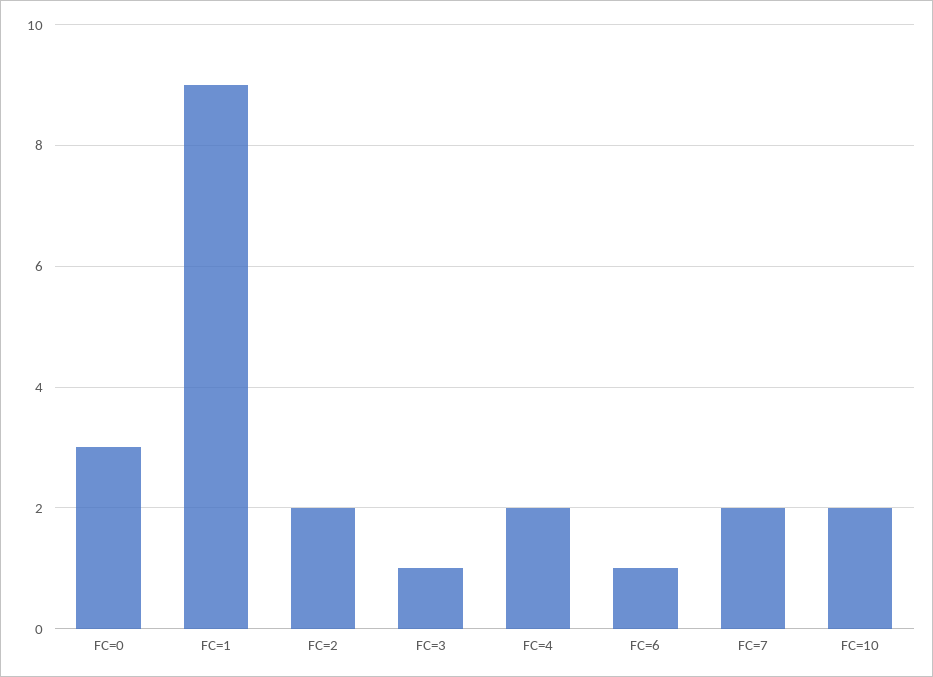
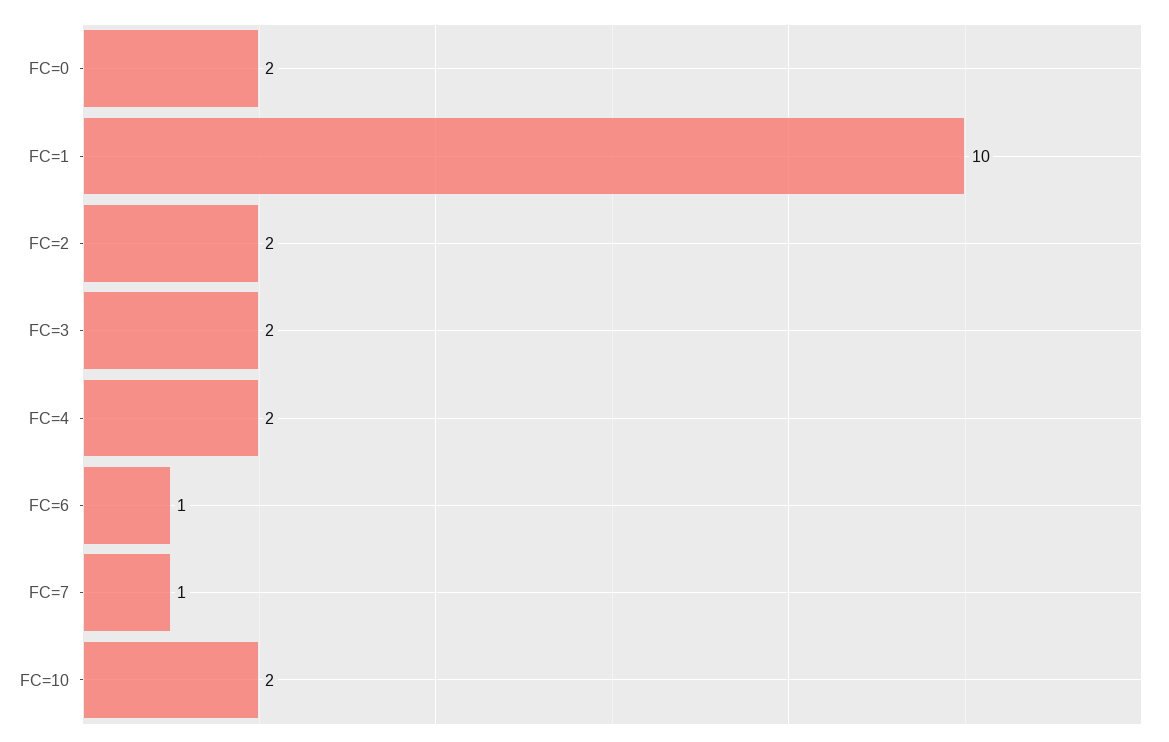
FC=0: 3 -> 2
FC=1: 9 -> 10
FC=3: 1 -> 2
FC=7: 2 -> 1

